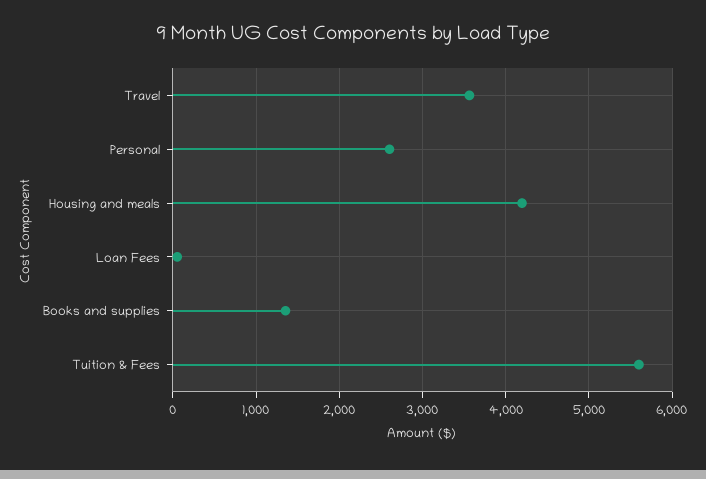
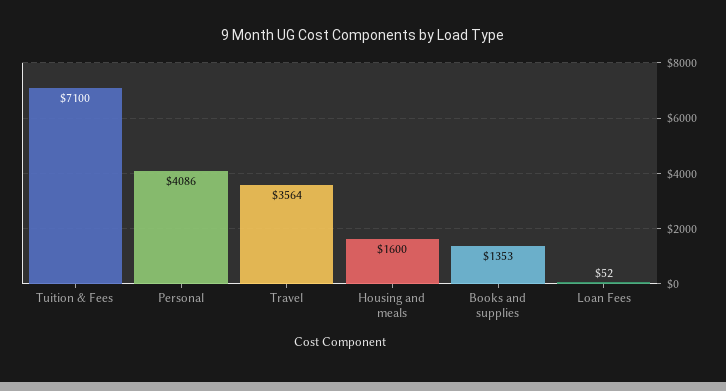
Personal: 2600 -> 4086
Housing and meals: 4200 -> 1600
Tuition & Fees: 5600 -> 7100

